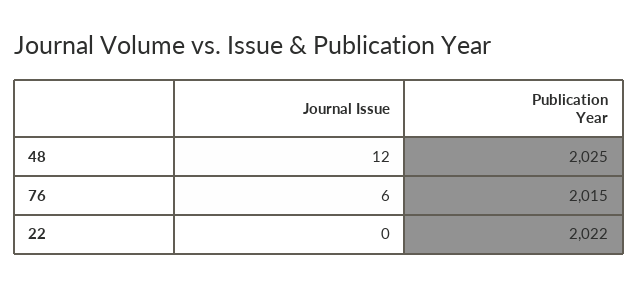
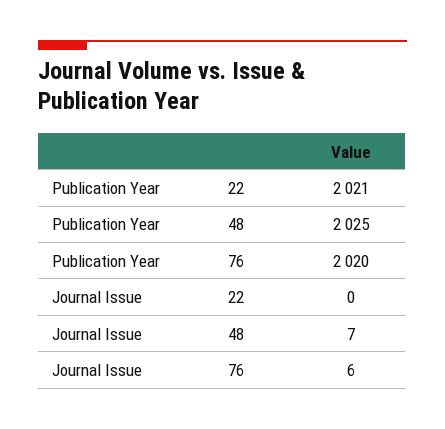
Journal Issue, 48: 12 -> 7
Publication Year, 76: 2015 -> 2020
Publication Year, 22: 2022 -> 2021

